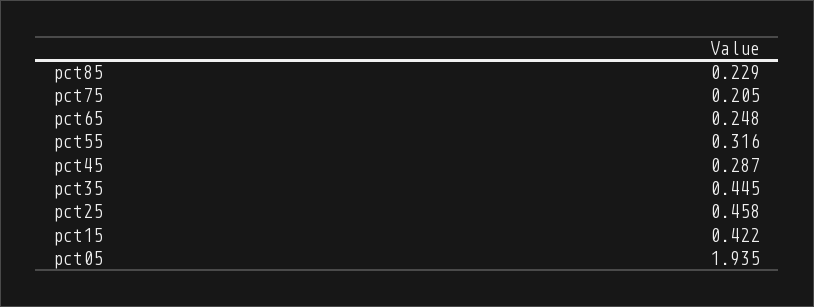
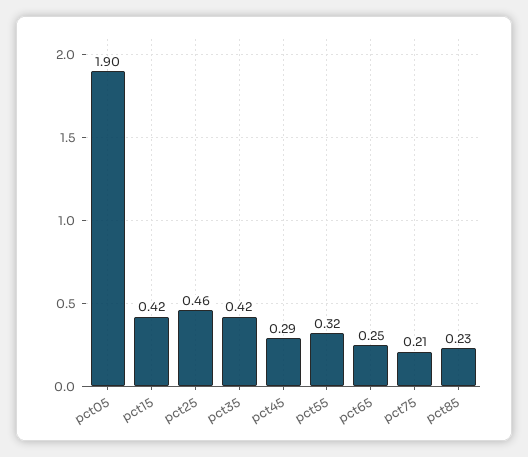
pct35: 0.445 -> 0.42
pct05: 1.935 -> 1.9

